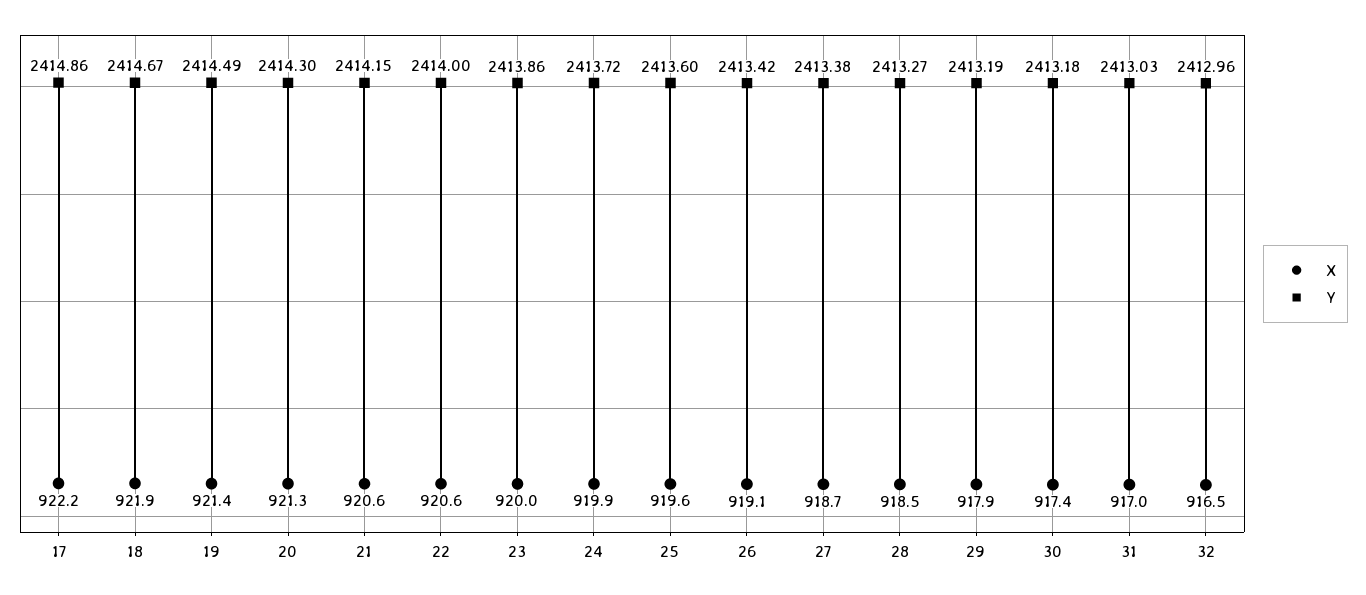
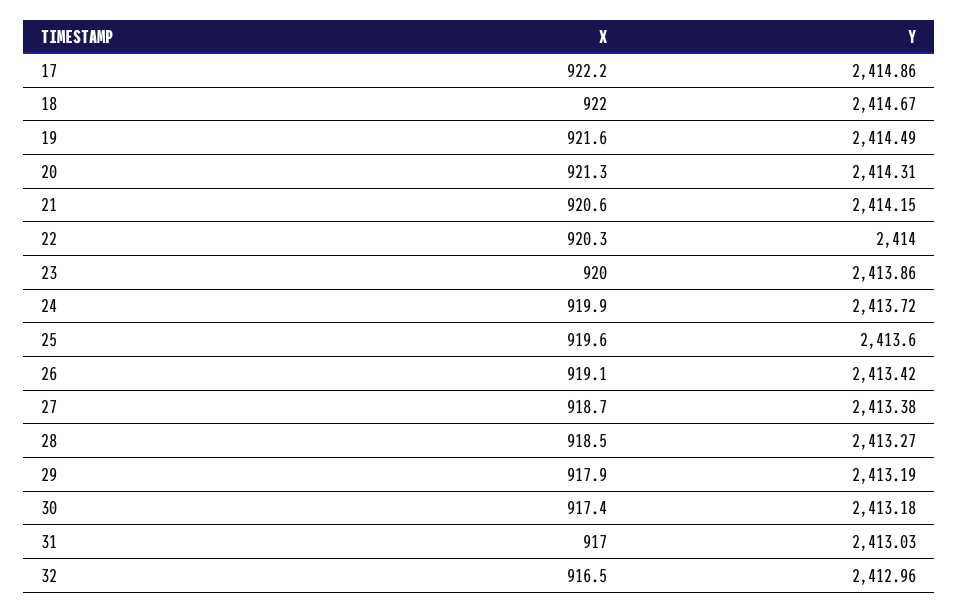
X, 18: 921.9 -> 922
X, 19: 921.4 -> 921.6
Y, 20: 2414.3 -> 2414.31
X, 22: 920.6 -> 920.3

